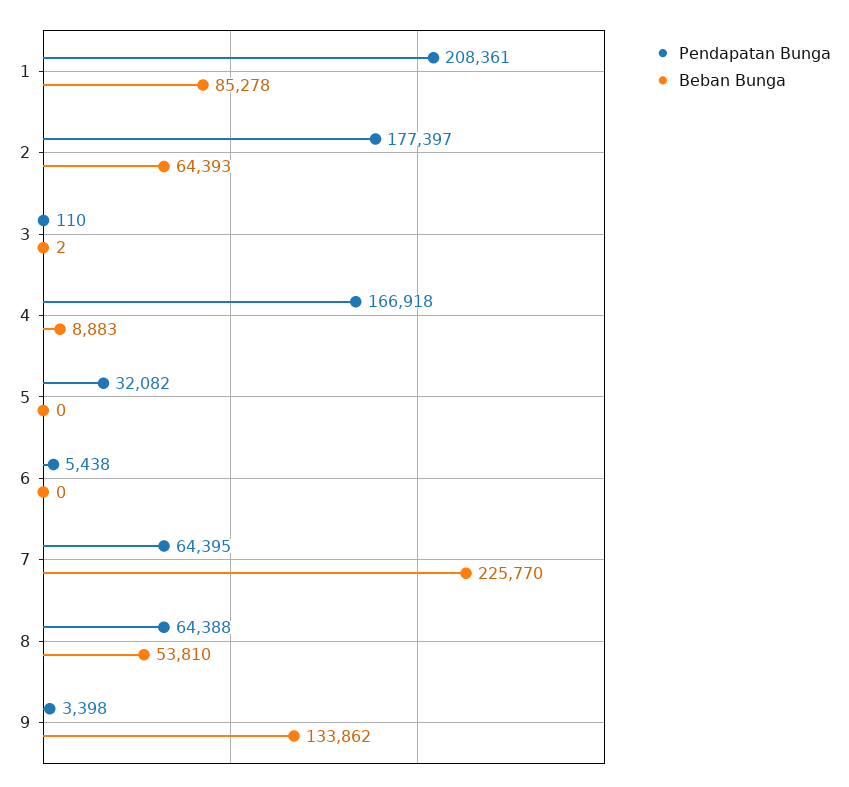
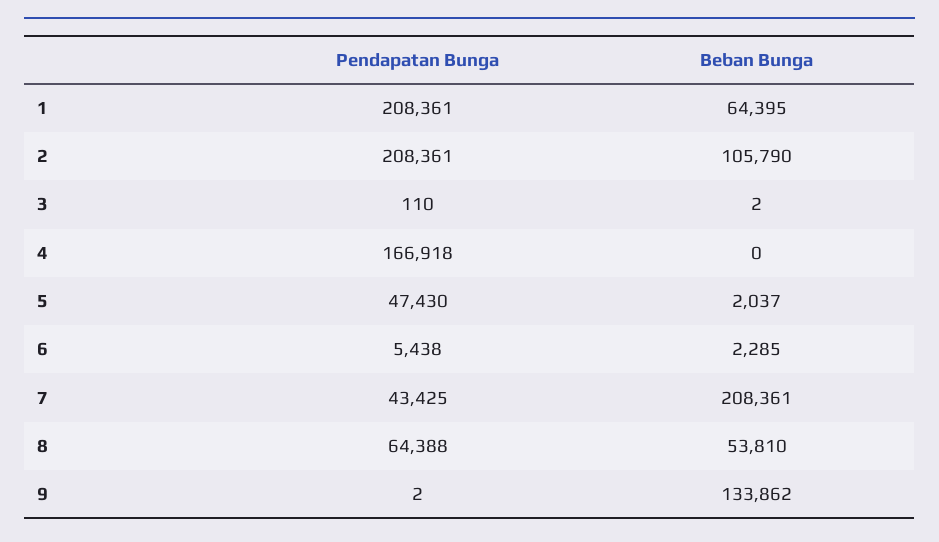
Beban Bunga, 1: 85278 -> 64395
Pendapatan Bunga, 2: 177397 -> 208361
Beban Bunga, 2: 64393 -> 105790
Beban Bunga, 4: 8883 -> 0
Pendapatan Bunga, 5: 32082 -> 47430
Beban Bunga, 5: 0 -> 2037
Beban Bunga, 6: 0 -> 2285
Pendapatan Bunga, 7: 64395 -> 43425
Beban Bunga, 7: 225770 -> 208361
Pendapatan Bunga, 9: 3398 -> 2

